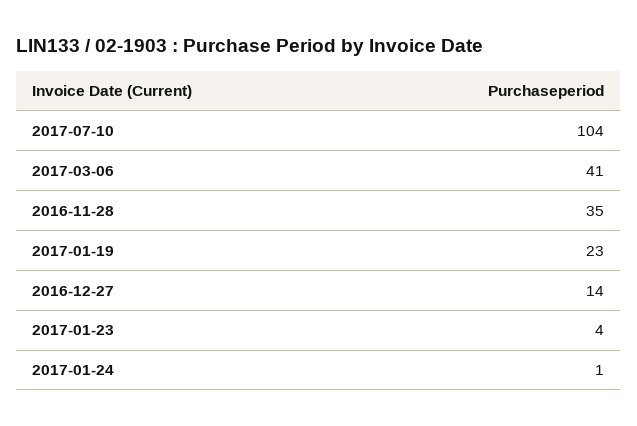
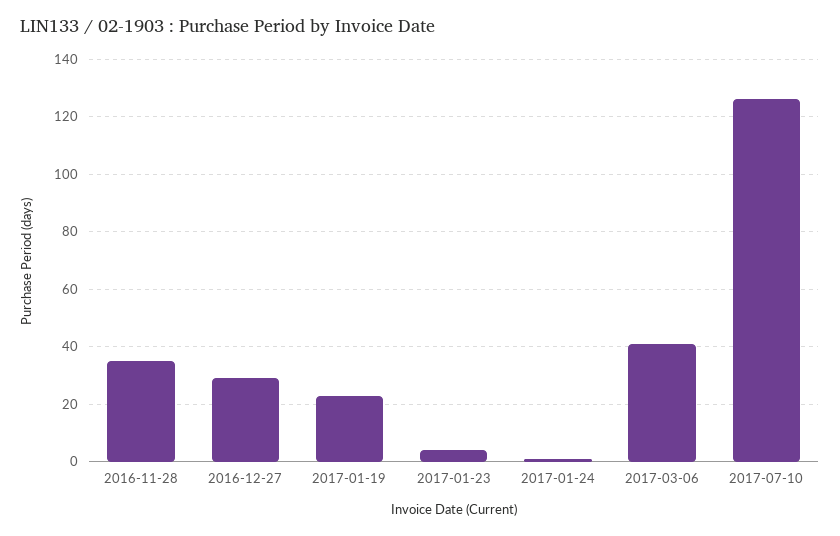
2017-07-10: 104 -> 125
2016-12-27: 14 -> 30

